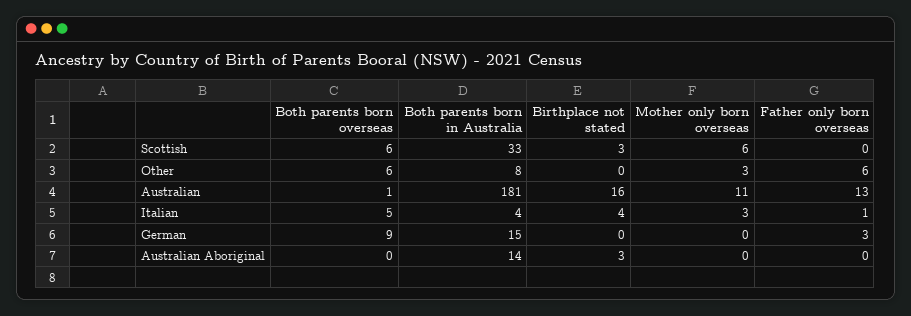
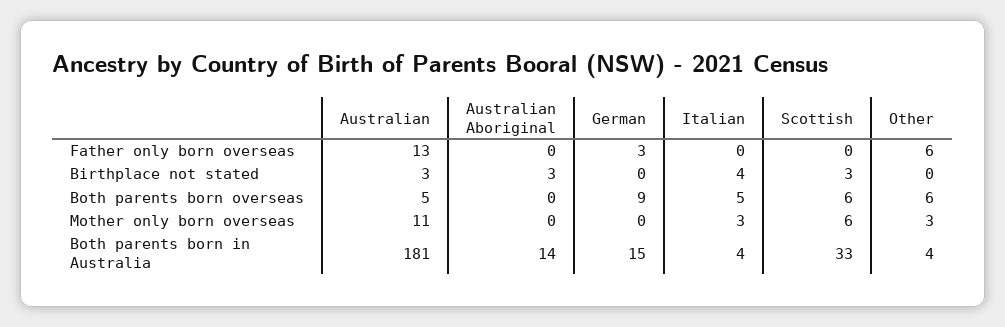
Both parents born in Australia, Other: 8 -> 4
Both parents born overseas, Australian: 1 -> 5
Birthplace not stated, Australian: 16 -> 3
Father only born overseas, Italian: 1 -> 0

